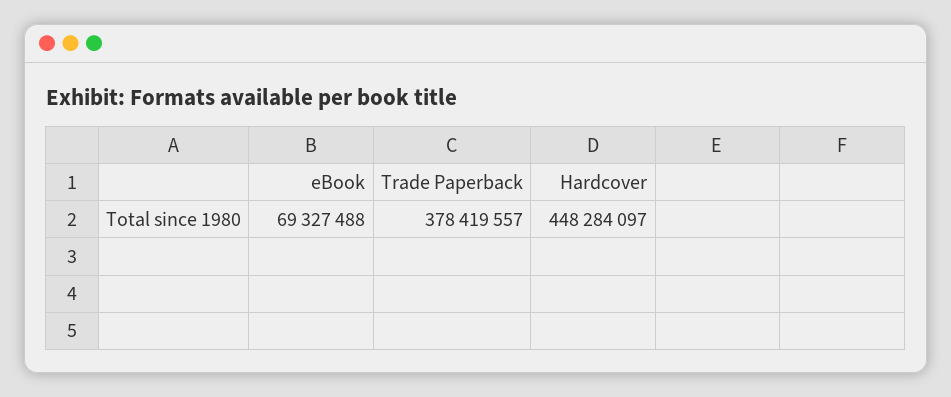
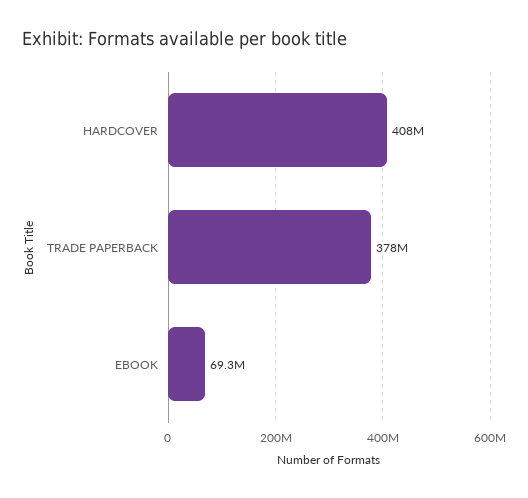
Hardcover: 448284097 -> 408000000

